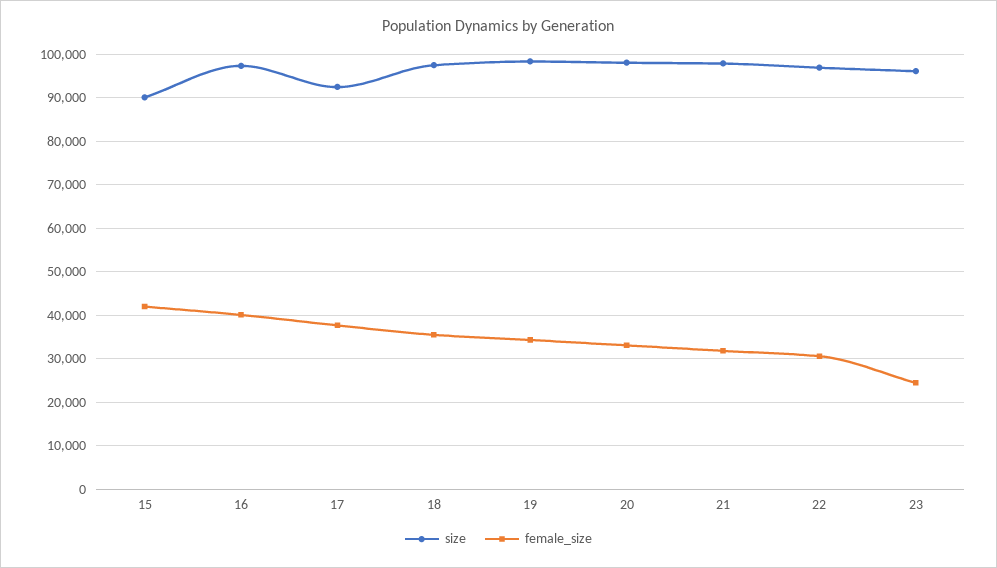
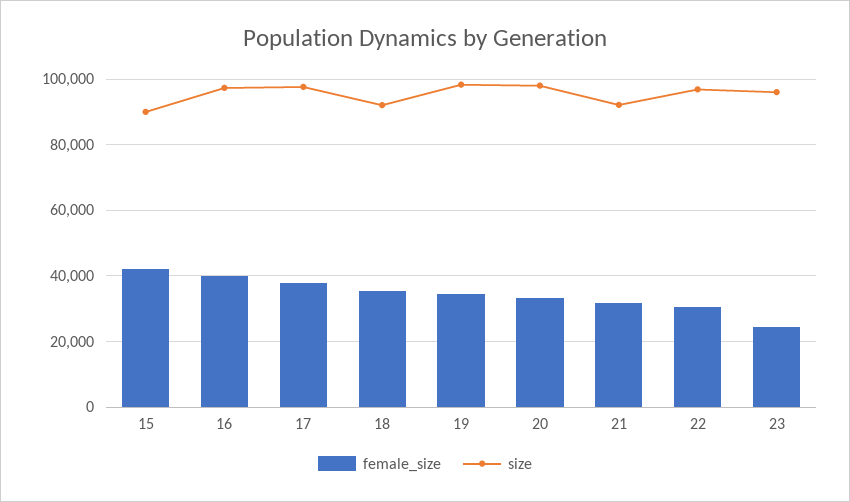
size, 17: 92000 -> 98000
size, 18: 98000 -> 92000
size, 21: 98000 -> 92000

